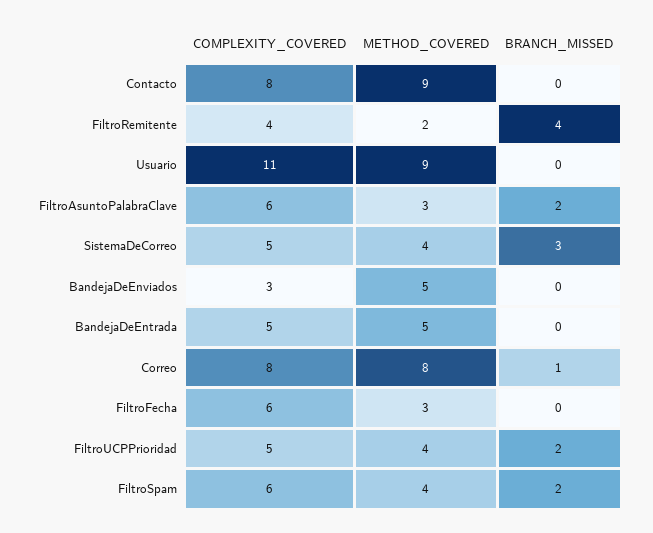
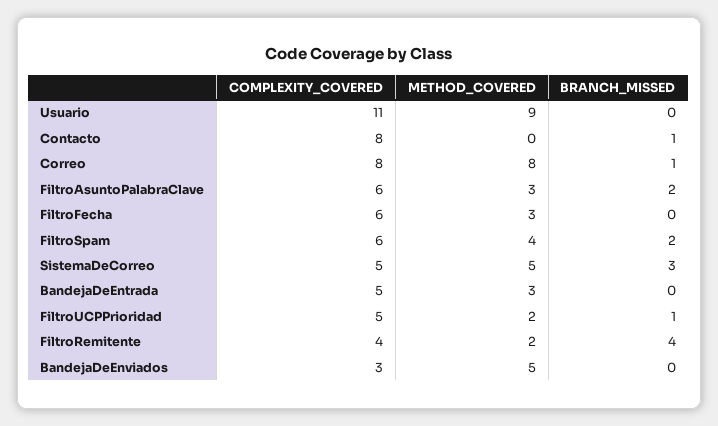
METHOD_COVERED, Contacto: 9 -> 0
BRANCH_MISSED, Contacto: 0 -> 1
METHOD_COVERED, SistemaDeCorreo: 4 -> 5
METHOD_COVERED, BandejaDeEntrada: 5 -> 3
METHOD_COVERED, FiltroUCPPrioridad: 4 -> 2
BRANCH_MISSED, FiltroUCPPrioridad: 2 -> 1

